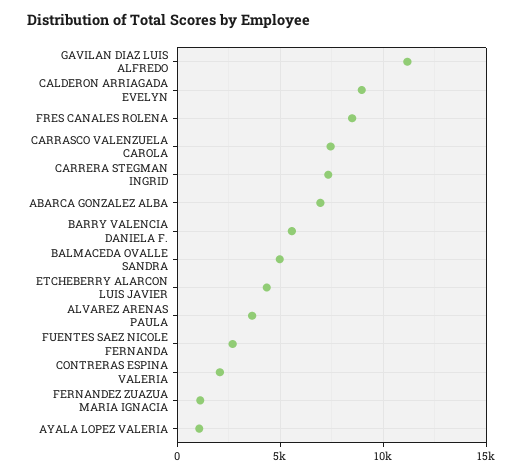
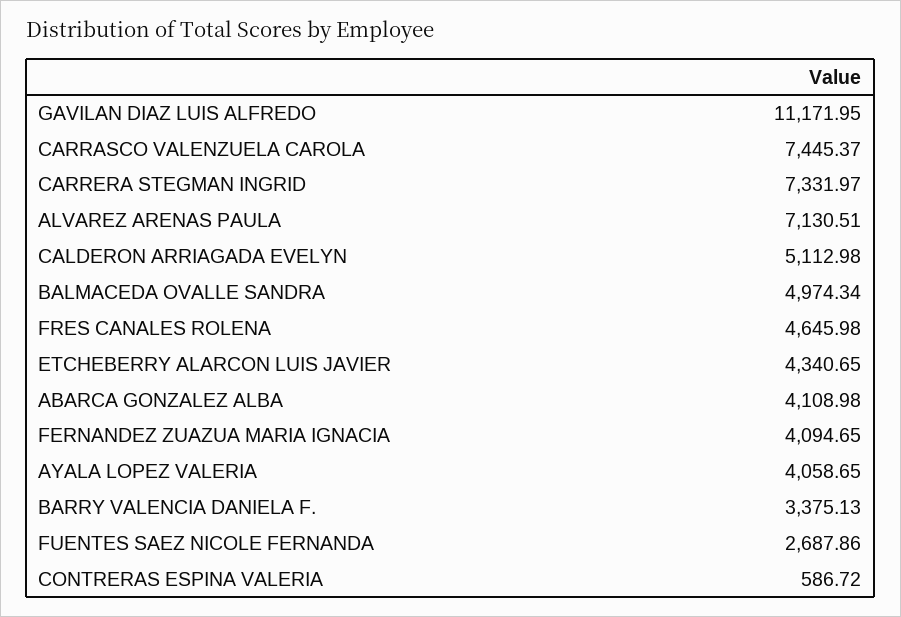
CALDERON ARRIAGADA EVELYN: 9000 -> 5112.98
FRES CANALES ROLENA: 8500 -> 4645.98
ABARCA GONZALEZ ALBA: 7000 -> 4108.98
BARRY VALENCIA DANIELA F.: 5500 -> 3375.13
ALVAREZ ARENAS PAULA: 3500 -> 7130.51
CONTRERAS ESPINA VALERIA: 2000 -> 586.72
FERNANDEZ ZUAZUA MARIA IGNACIA: 1000 -> 4094.65
AYALA LOPEZ VALERIA: 1000 -> 4058.65

